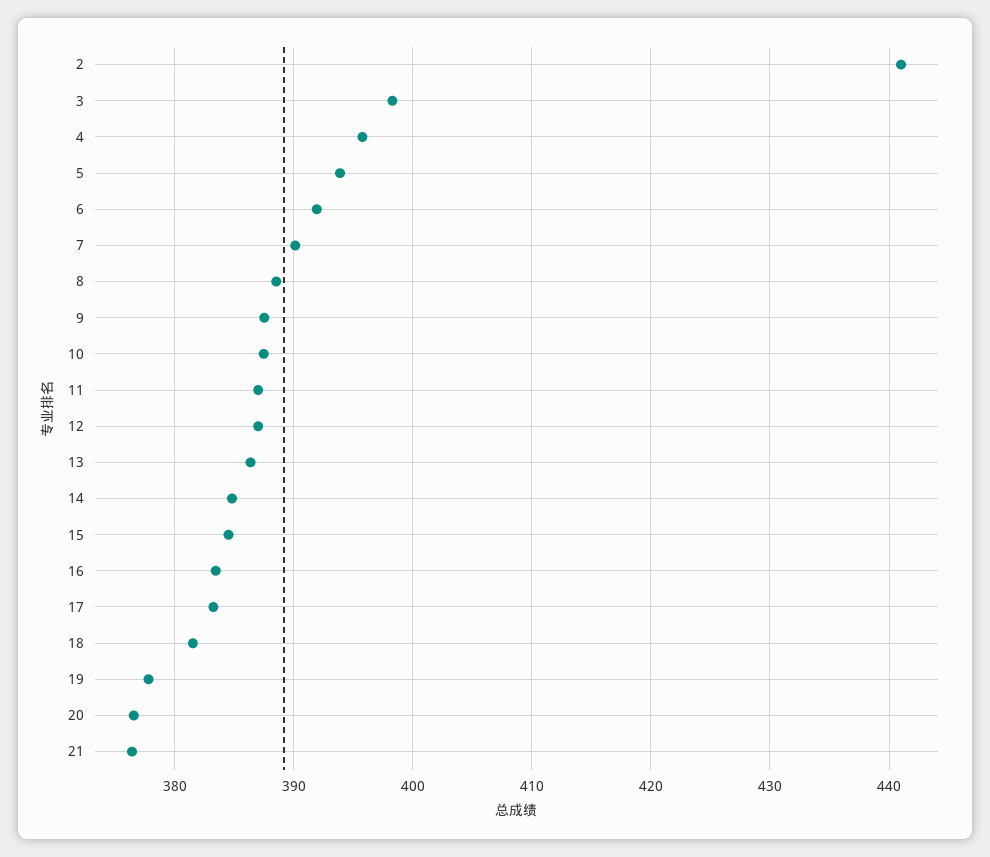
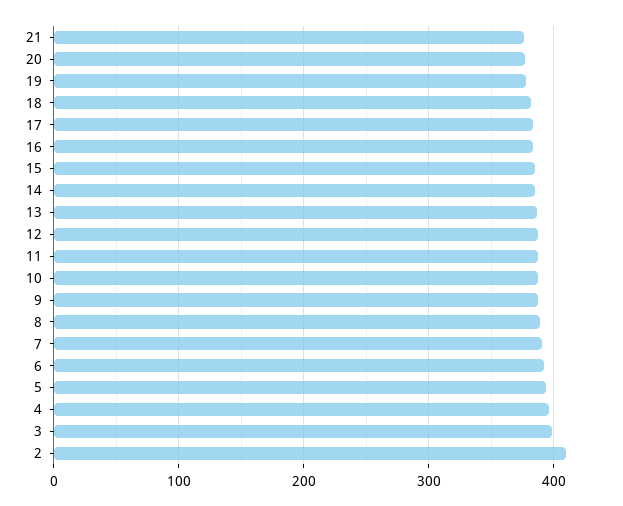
2: 441 -> 410

